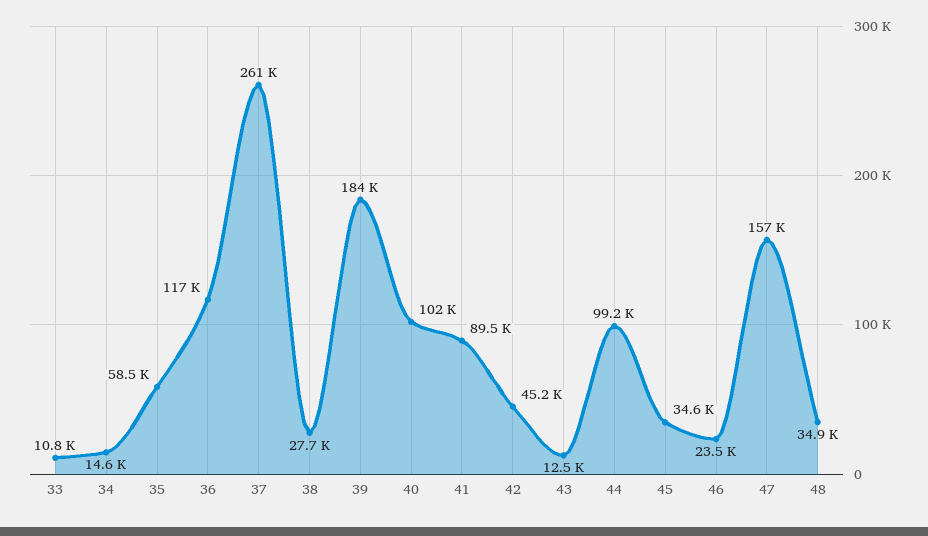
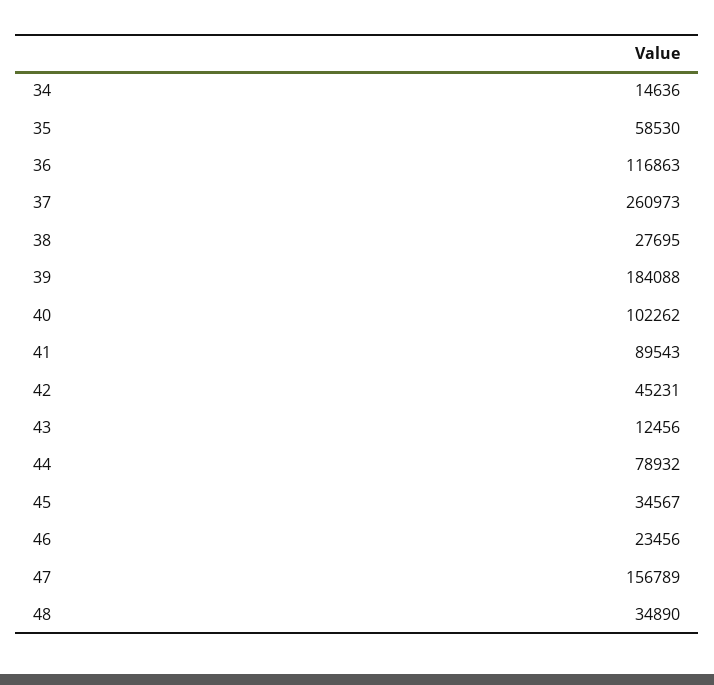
33: 10800 -> none
44: 99200 -> 78932

